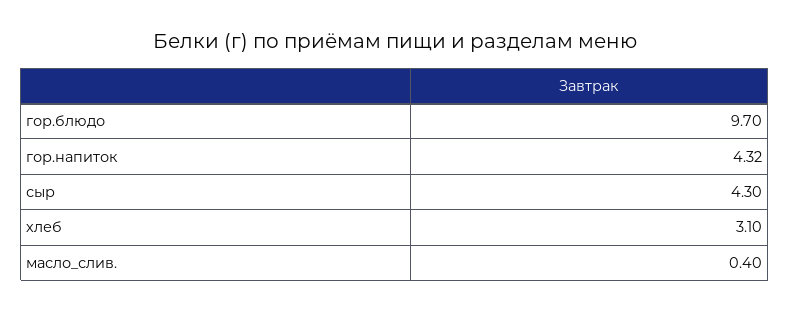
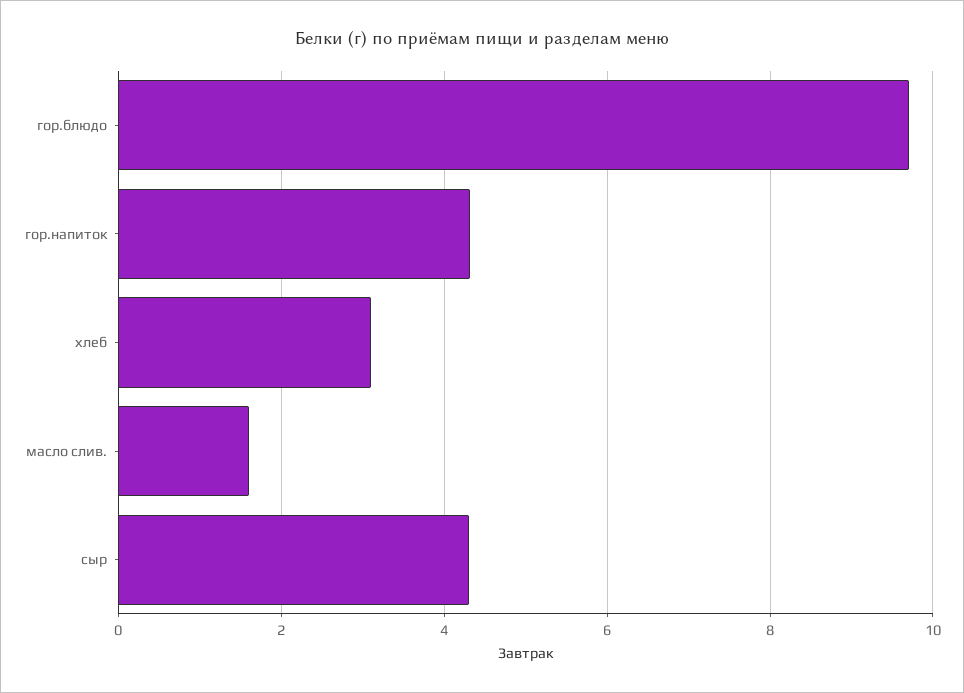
масло_слив.: 0.4 -> 1.6

